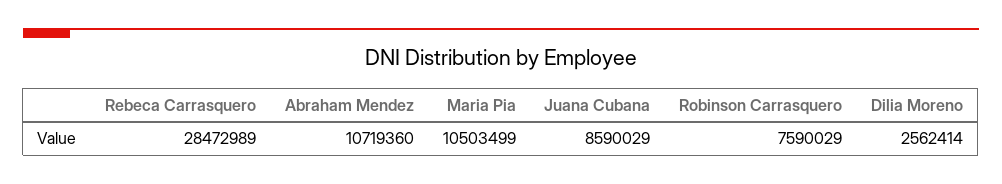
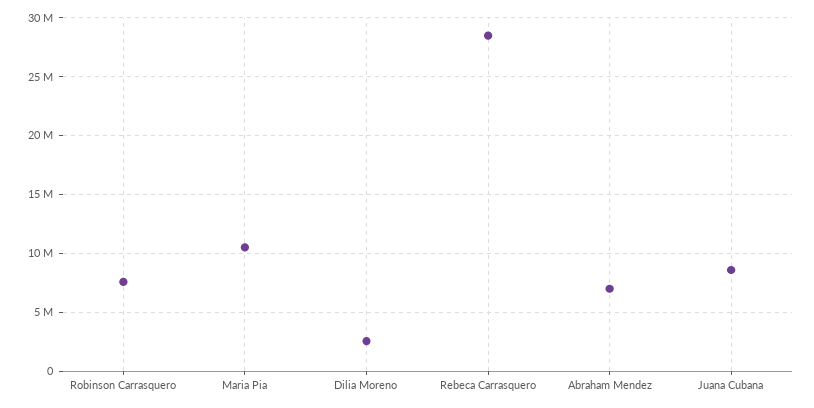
Abraham Mendez: 10719360 -> 7000000

